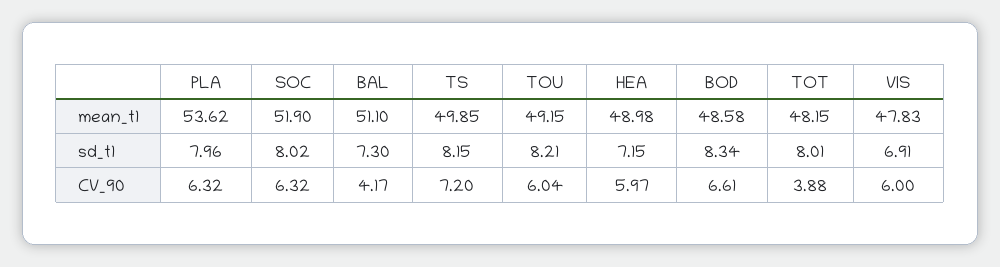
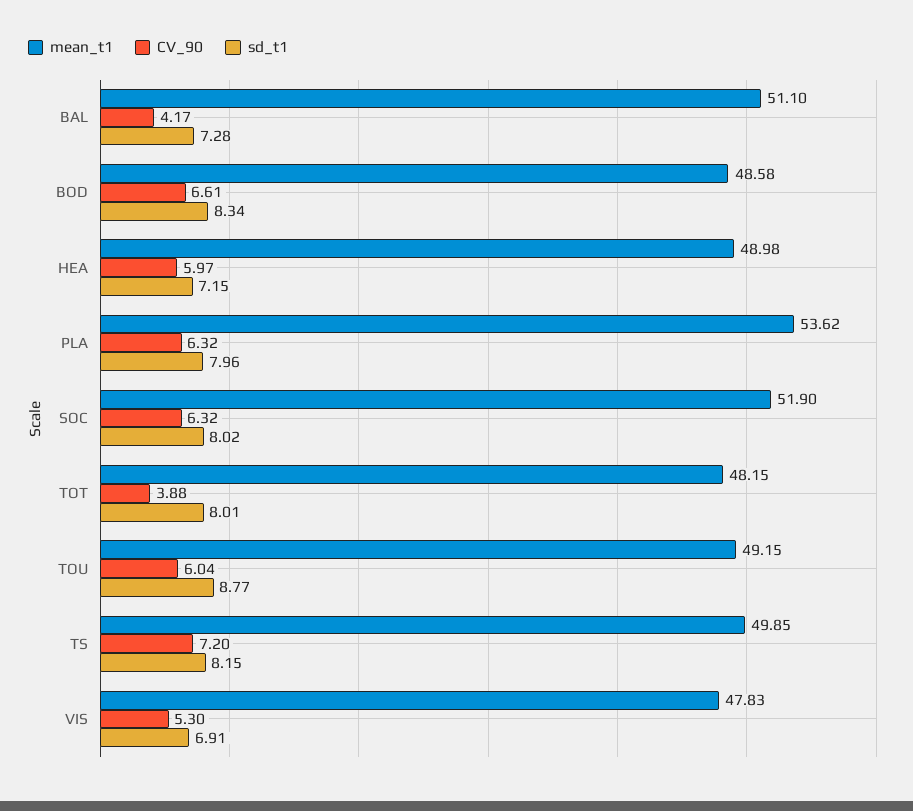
sd_t1, BAL: 7.3 -> 7.28
sd_t1, TOU: 8.21 -> 8.77
CV_90, VIS: 6 -> 5.3

